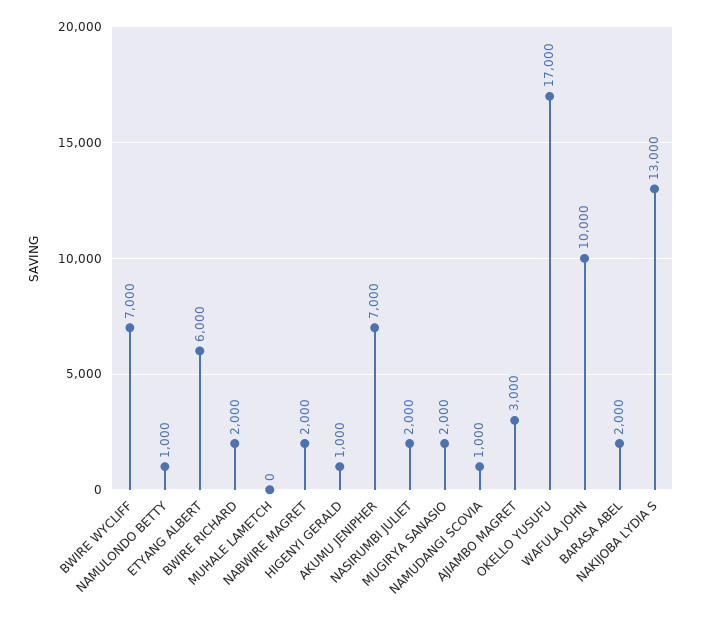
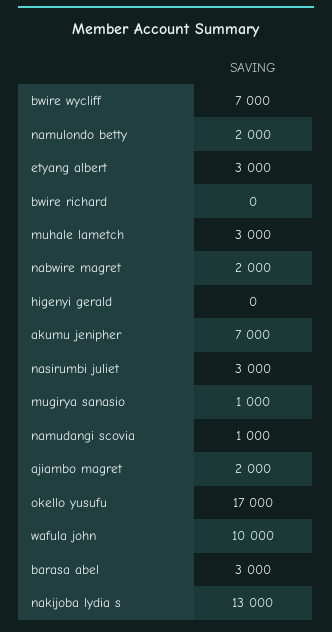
NAMULONDO BETTY: 1000 -> 2000
ETYANG ALBERT: 6000 -> 3000
BWIRE RICHARD: 2000 -> 0
MUHALE LAMETCH: 0 -> 3000
HIGENYI GERALD: 1000 -> 0
NASIRUMBI JULIET: 2000 -> 3000
MUGIRYA SANASIO: 2000 -> 1000
AJIAMBO MAGRET: 3000 -> 2000
BARASA ABEL: 2000 -> 3000

